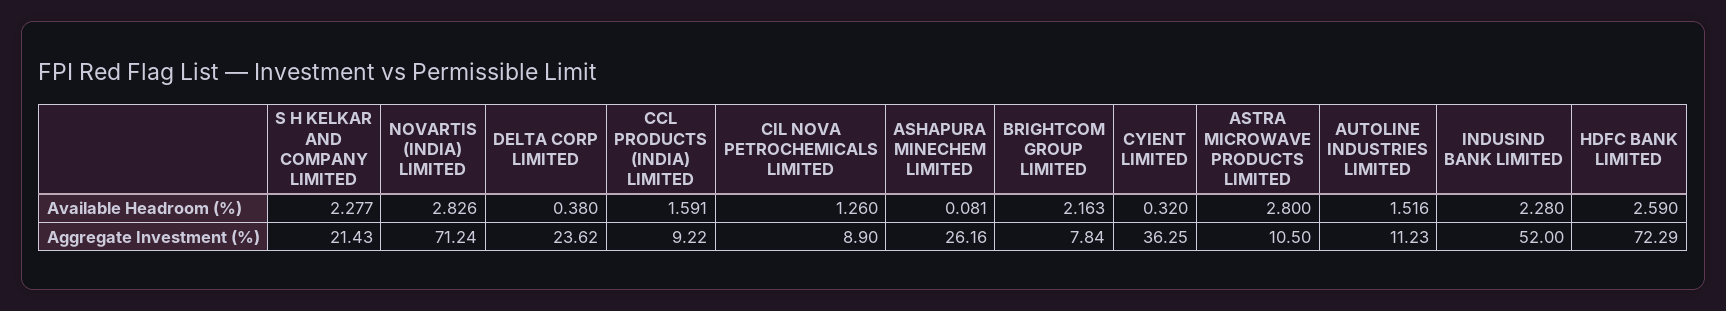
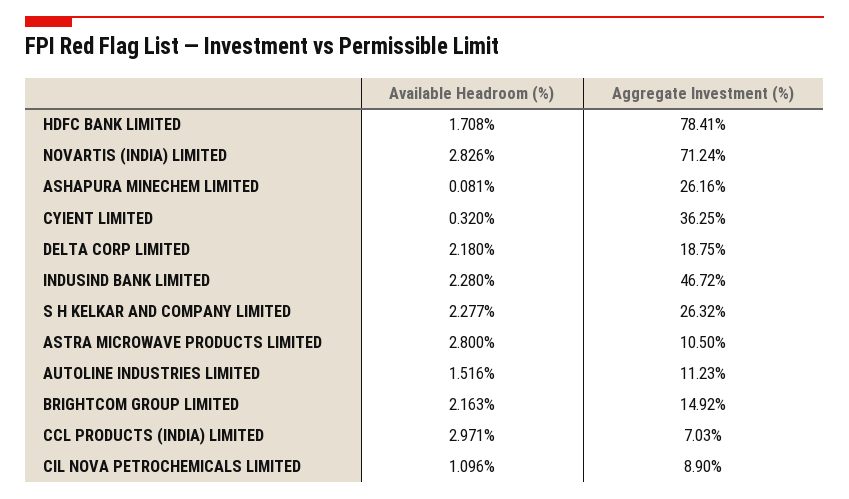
DELTA CORP LIMITED, Available Headroom (%): 0.38 -> 2.18
CCL PRODUCTS (INDIA) LIMITED, Available Headroom (%): 1.591 -> 2.971
CIL NOVA PETROCHEMICALS LIMITED, Available Headroom (%): 1.26 -> 1.096
HDFC BANK LIMITED, Available Headroom (%): 2.59 -> 1.708
S H KELKAR AND COMPANY LIMITED, Aggregate Investment (%): 21.43 -> 26.32
DELTA CORP LIMITED, Aggregate Investment (%): 23.62 -> 18.75
CCL PRODUCTS (INDIA) LIMITED, Aggregate Investment (%): 9.22 -> 7.03
BRIGHTCOM GROUP LIMITED, Aggregate Investment (%): 7.84 -> 14.92
INDUSIND BANK LIMITED, Aggregate Investment (%): 52 -> 46.72
HDFC BANK LIMITED, Aggregate Investment (%): 72.29 -> 78.41

